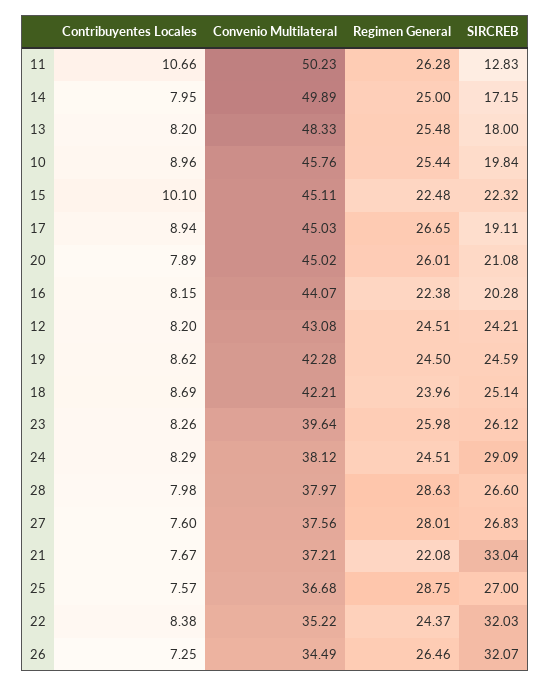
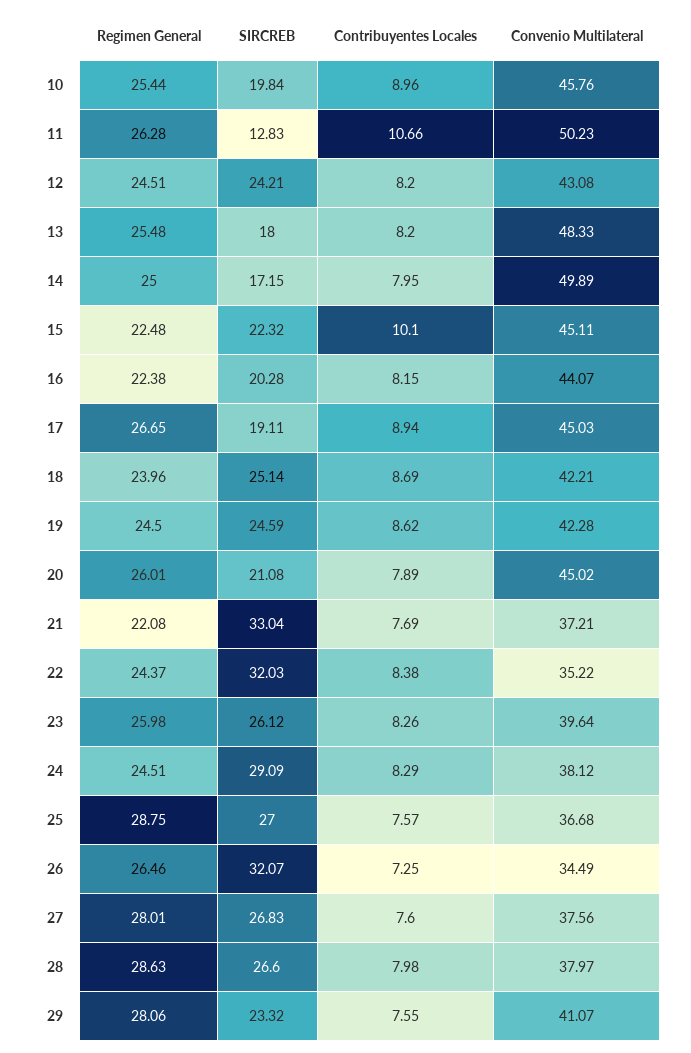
Contribuyentes Locales, 21: 7.67 -> 7.69
Regimen General, 29: none -> 28.06
SIRCREB, 29: none -> 23.32
Contribuyentes Locales, 29: none -> 7.55
Convenio Multilateral, 29: none -> 41.07

